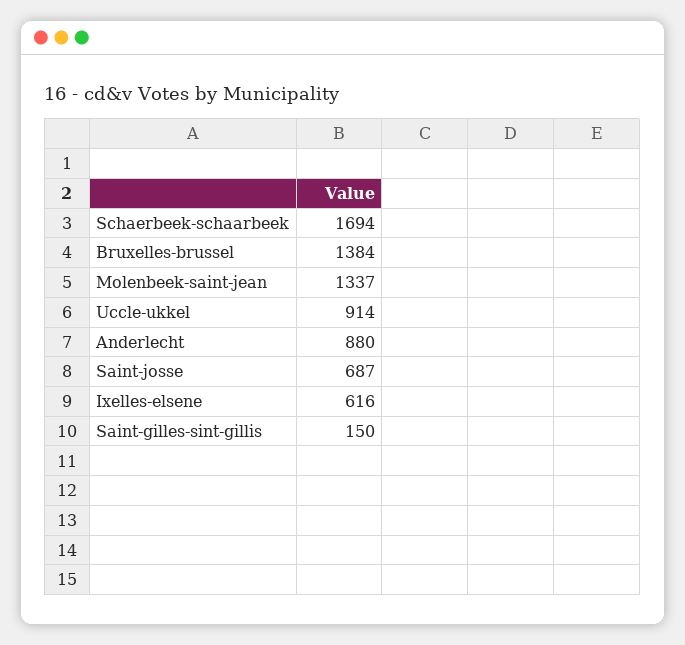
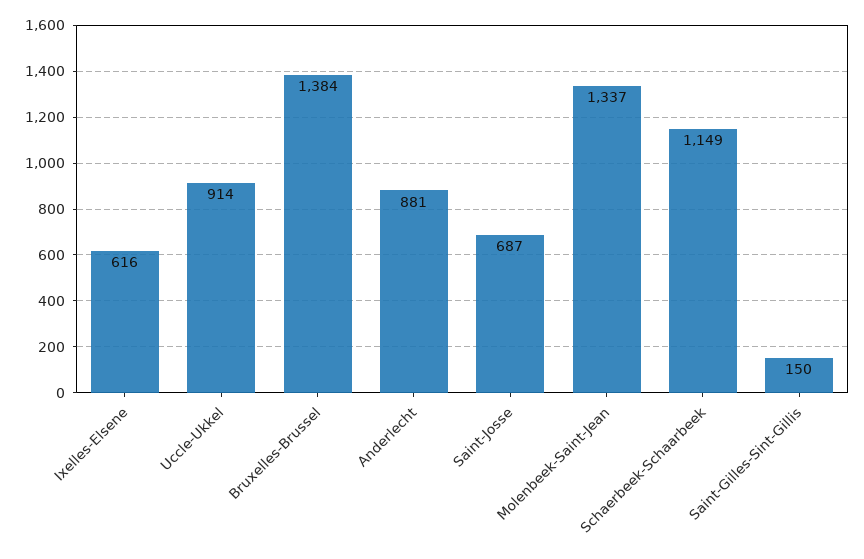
Schaerbeek-schaarbeek: 1694 -> 1149
Anderlecht: 880 -> 881

